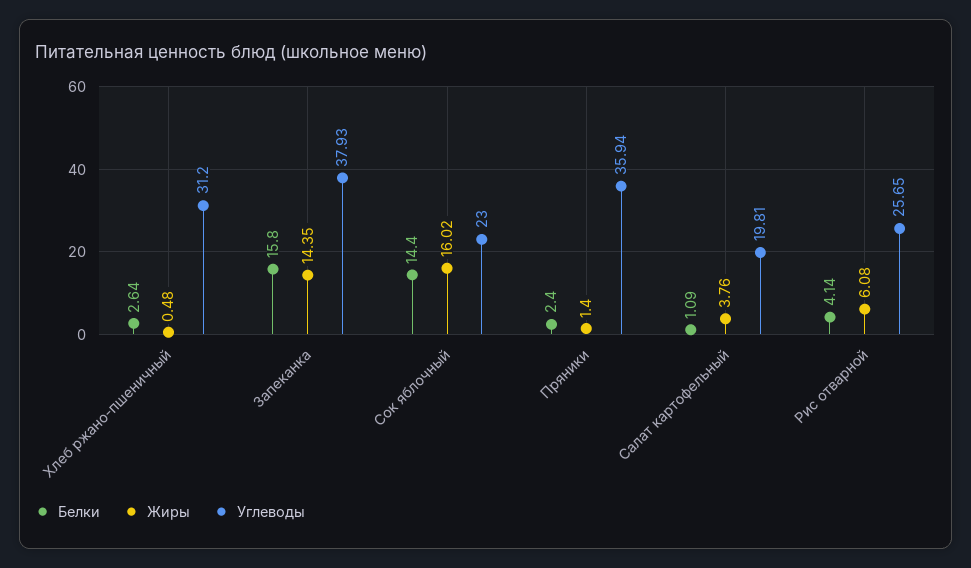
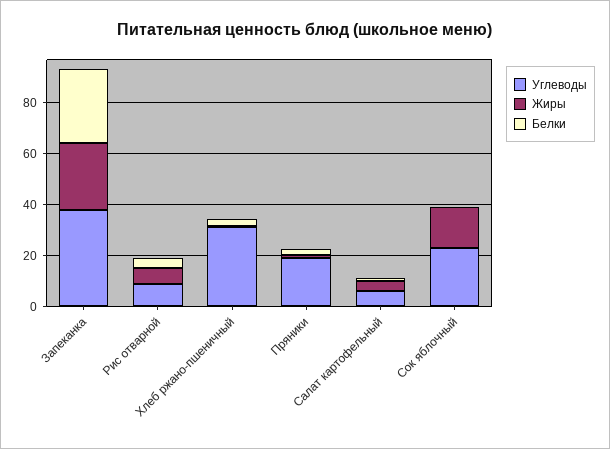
Белки, Запеканка: 15.8 -> 30
Жиры, Запеканка: 14.35 -> 25
Белки, Сок яблочный: 14.4 -> 0
Углеводы, Пряники: 35.94 -> 20
Углеводы, Салат картофельный: 19.81 -> 5
Углеводы, Рис отварной: 25.65 -> 10

